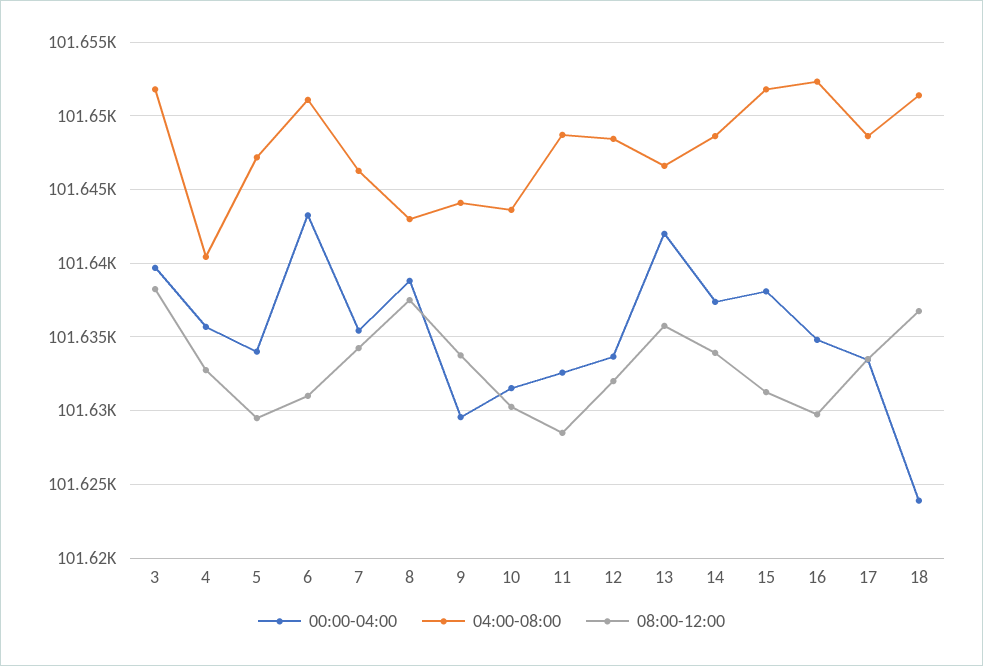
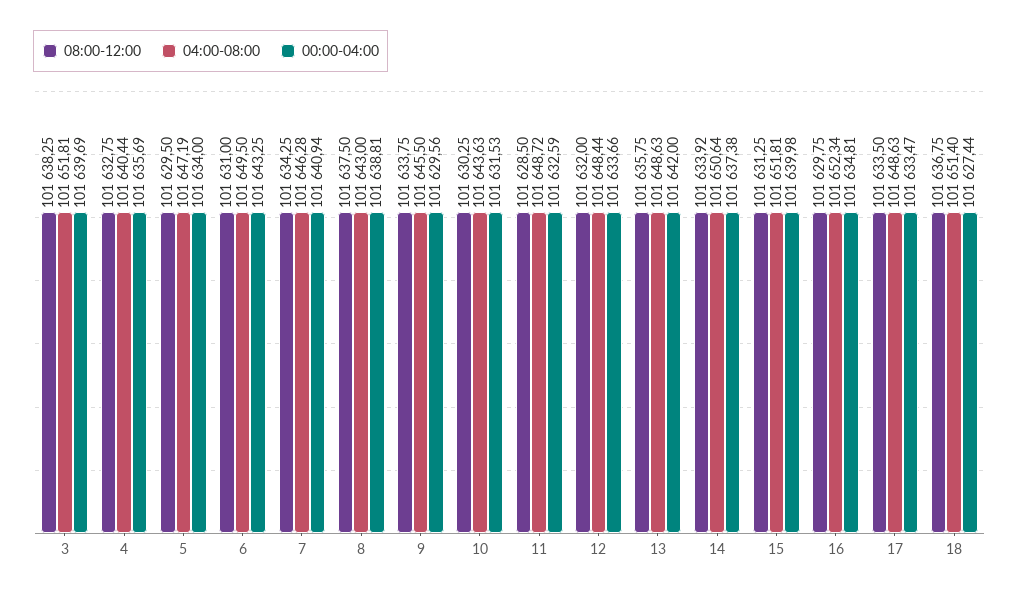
04:00-08:00, 6: 101651 -> 101649.5
00:00-04:00, 7: 101635.5 -> 101640.94
04:00-08:00, 9: 101644 -> 101645.5
04:00-08:00, 13: 101646.5 -> 101648.63
04:00-08:00, 14: 101648.5 -> 101650.64
00:00-04:00, 15: 101638 -> 101639.98
00:00-04:00, 18: 101624 -> 101627.44

